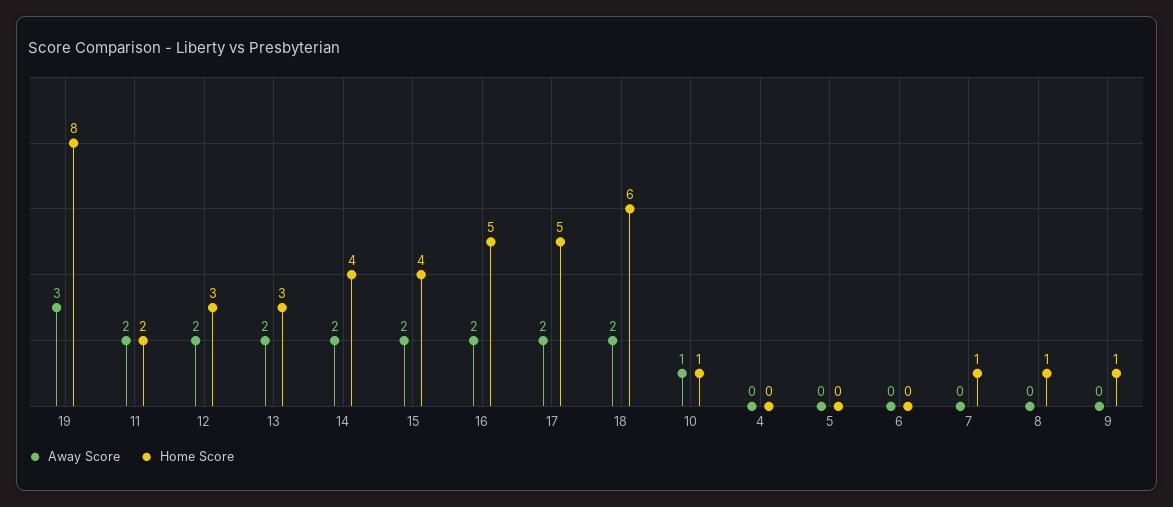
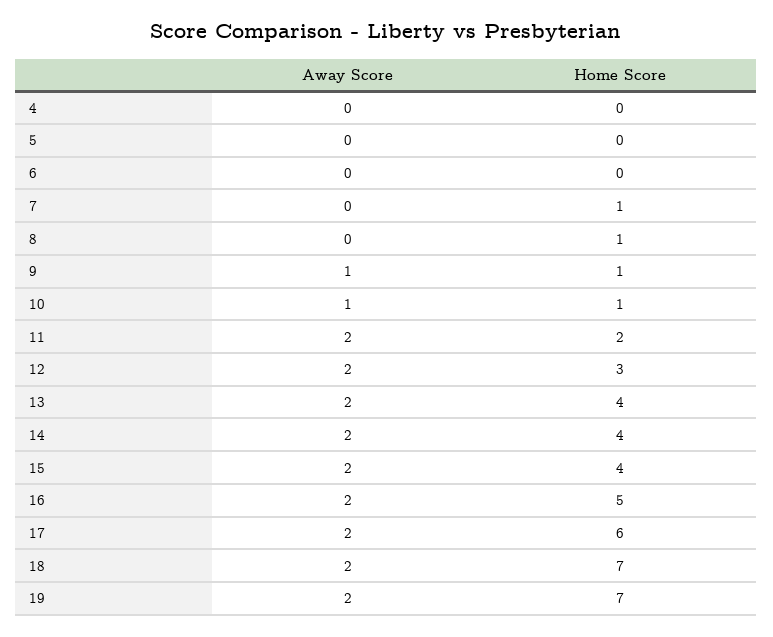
Away Score, 19: 3 -> 2
Home Score, 19: 8 -> 7
Home Score, 13: 3 -> 4
Home Score, 17: 5 -> 6
Home Score, 18: 6 -> 7
Away Score, 9: 0 -> 1

